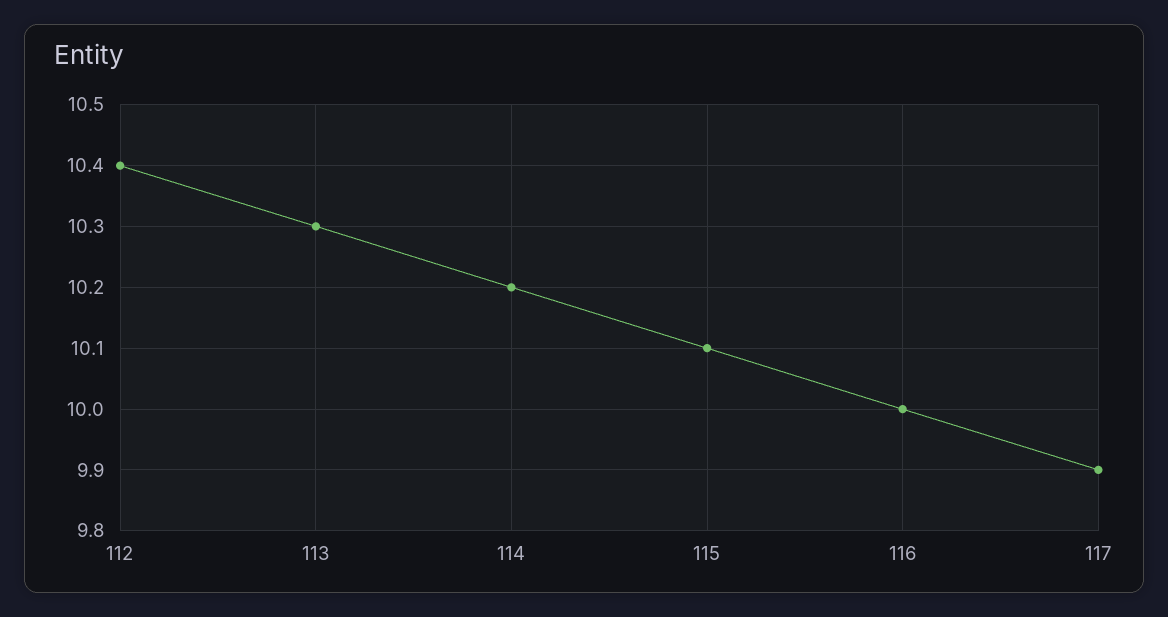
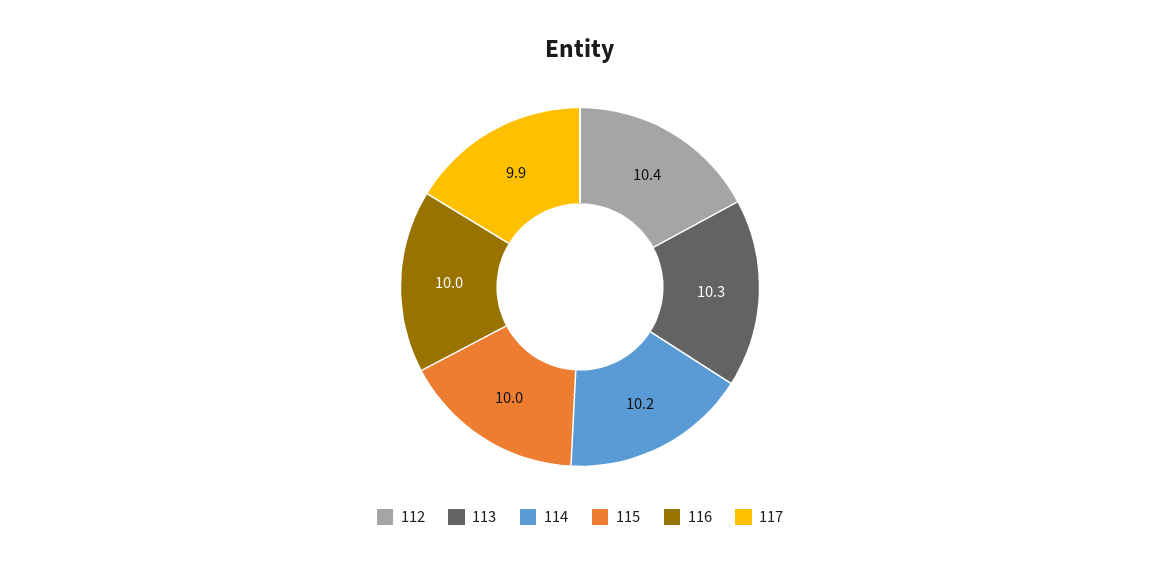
115: 10.1 -> 10

